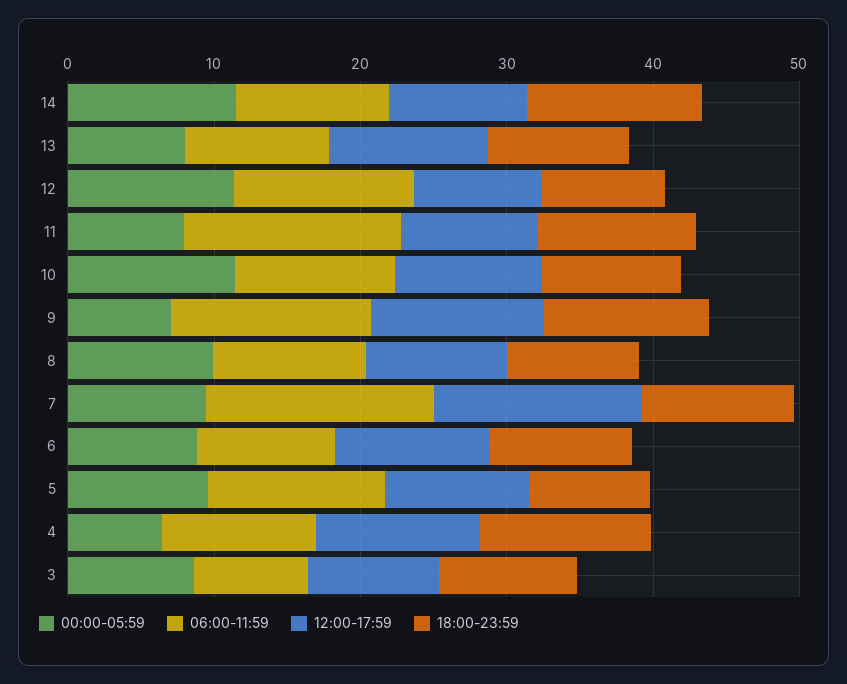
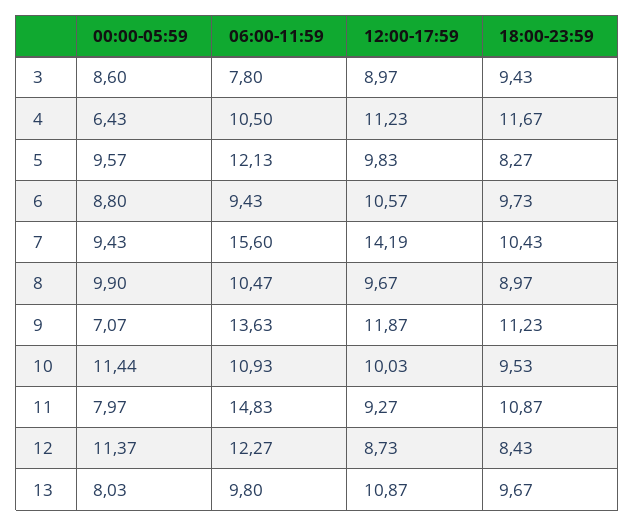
00:00-05:59, 14: 12 -> none
06:00-11:59, 14: 10 -> none
12:00-17:59, 14: 10 -> none
18:00-23:59, 14: 12 -> none

